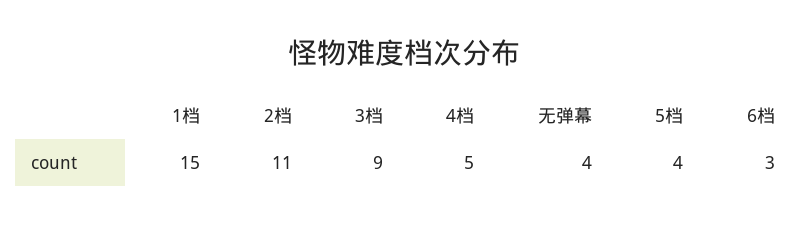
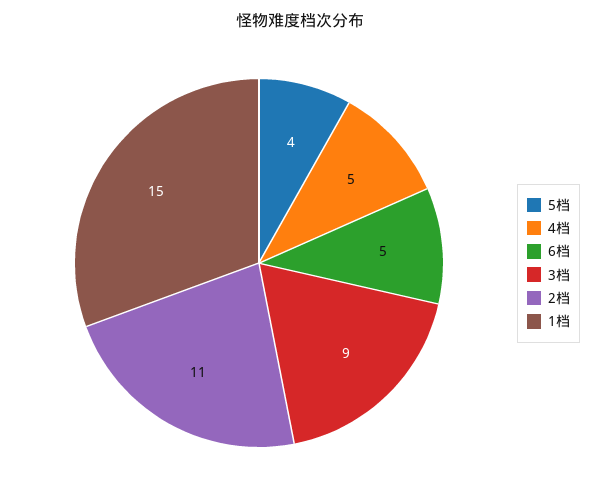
无弹幕: 4 -> none
6档: 3 -> 5

